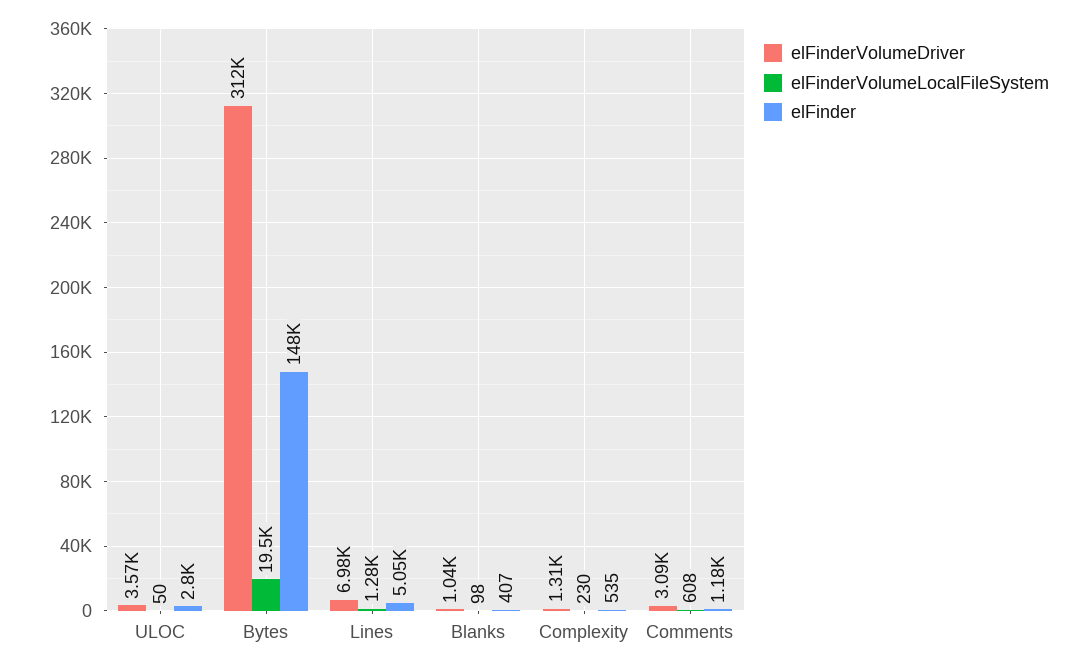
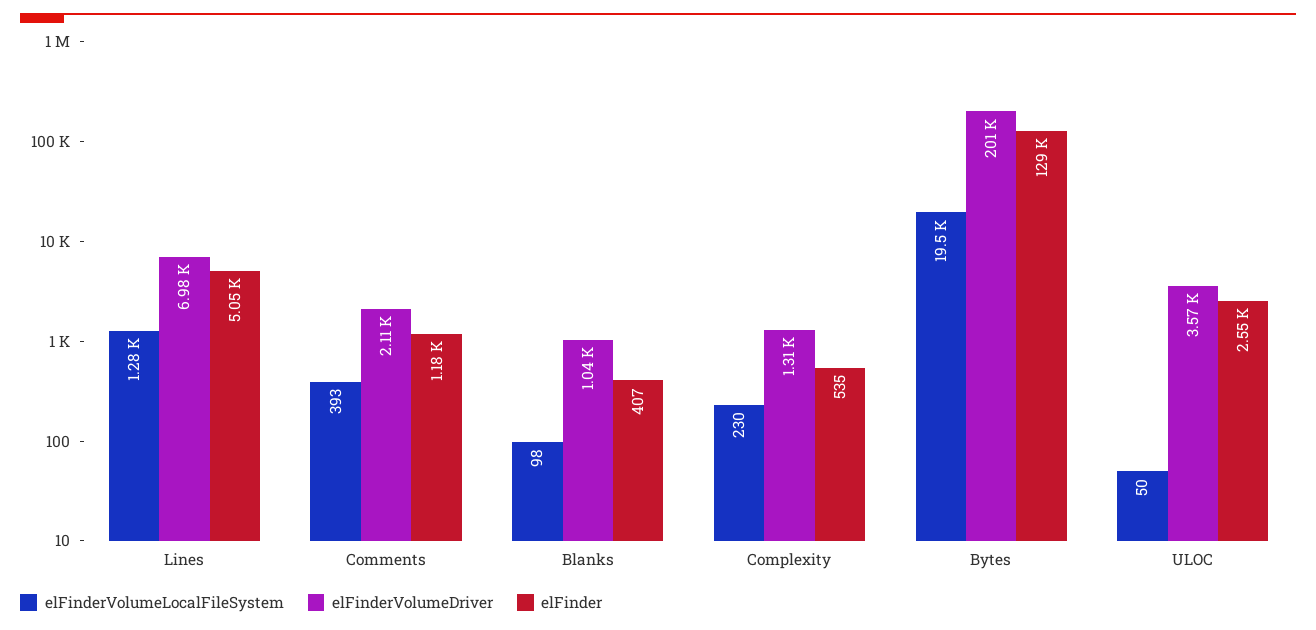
elFinder, ULOC: 2800 -> 2550
elFinderVolumeDriver, Bytes: 312000 -> 201000
elFinder, Bytes: 148000 -> 129000
elFinderVolumeDriver, Comments: 3090 -> 2110
elFinderVolumeLocalFileSystem, Comments: 608 -> 393

